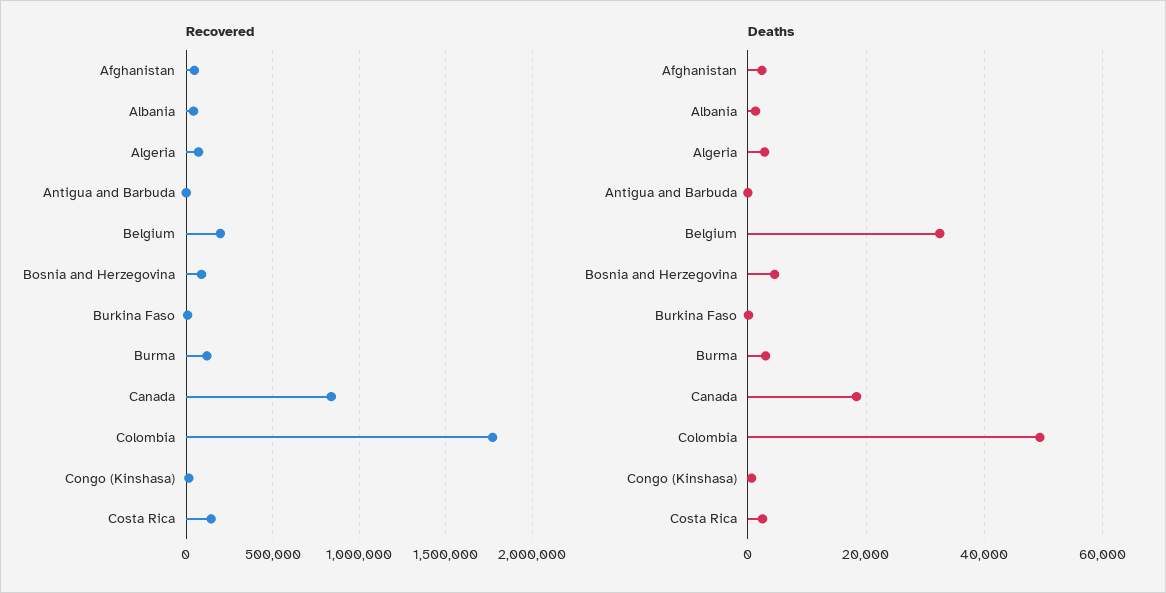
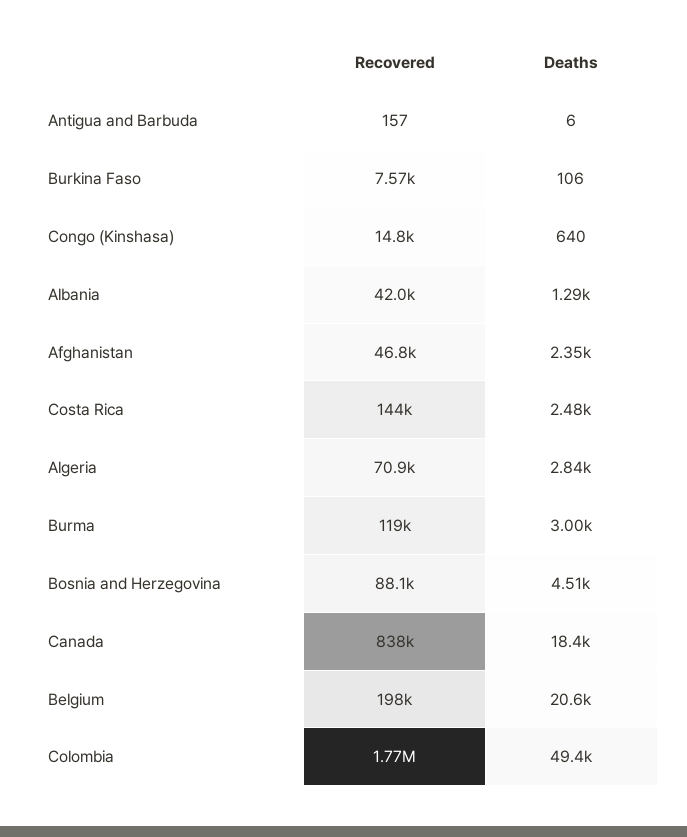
Deaths, Belgium: 32000 -> 20600

